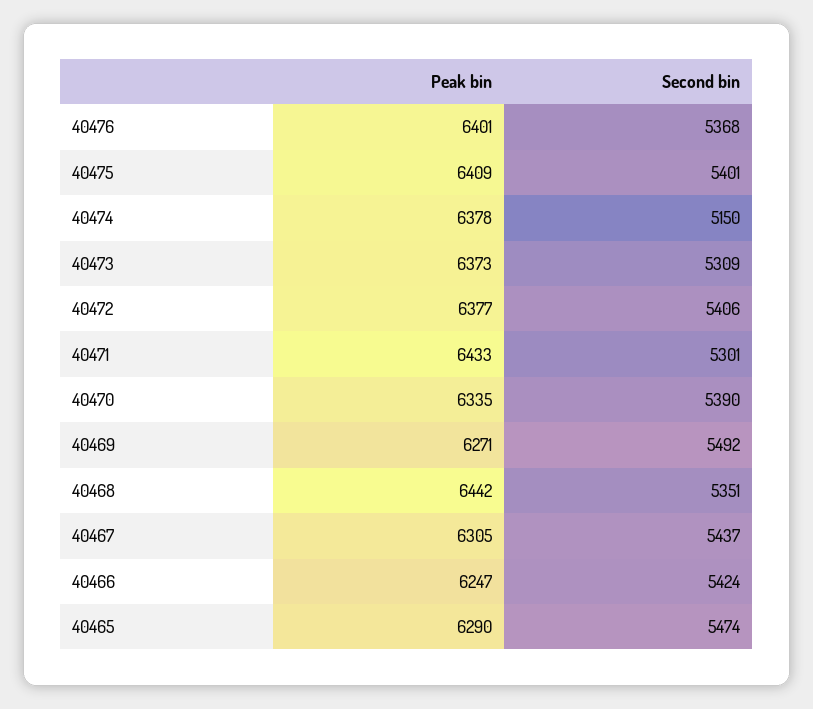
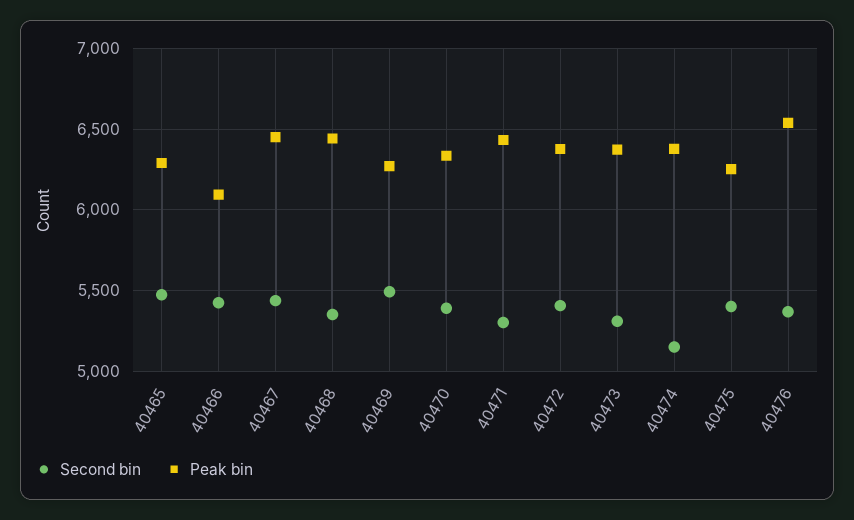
Peak bin, 40476: 6401 -> 6550
Peak bin, 40475: 6409 -> 6250
Peak bin, 40467: 6305 -> 6450
Peak bin, 40466: 6247 -> 6100

